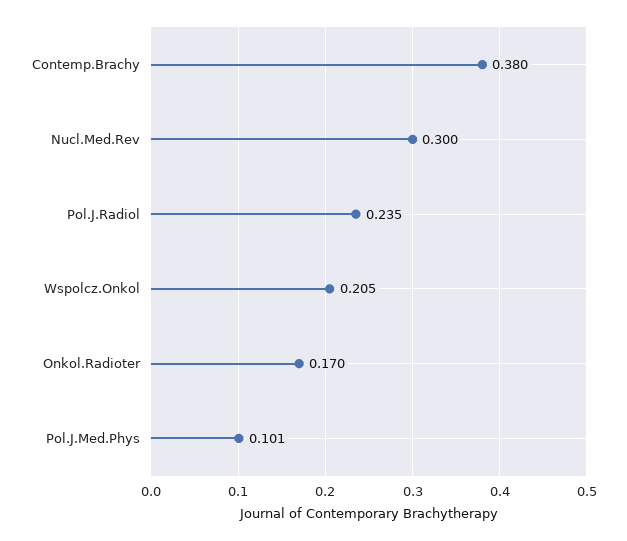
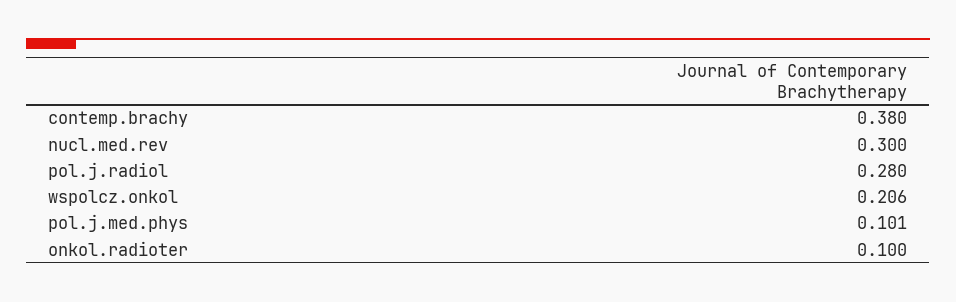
Pol.J.Radiol: 0.235 -> 0.28
Wspolcz.Onkol: 0.205 -> 0.206
Onkol.Radioter: 0.17 -> 0.1

